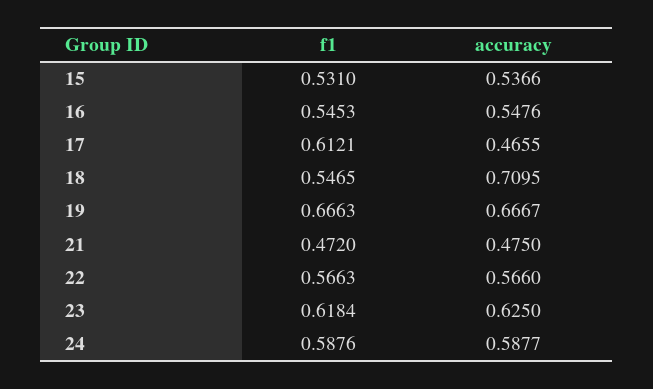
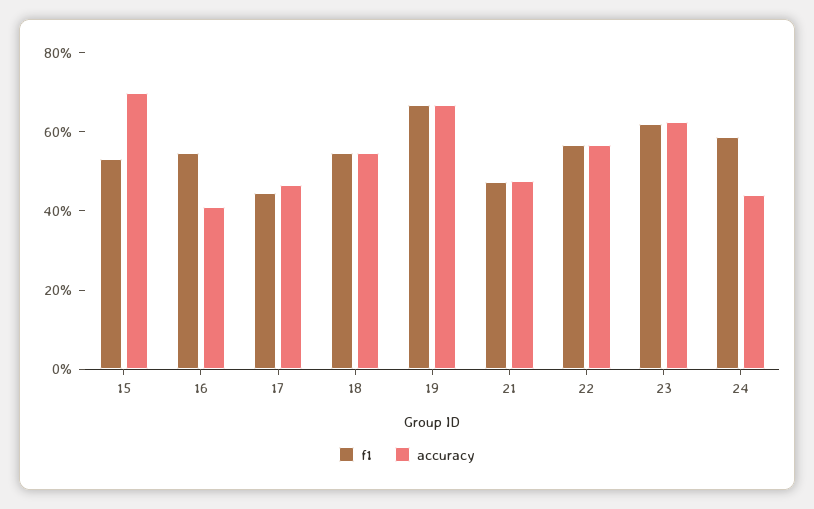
accuracy, 15: 0.5366 -> 0.7
accuracy, 16: 0.5476 -> 0.4
f1, 17: 0.6121 -> 0.45
accuracy, 18: 0.7095 -> 0.55
accuracy, 24: 0.5877 -> 0.45

